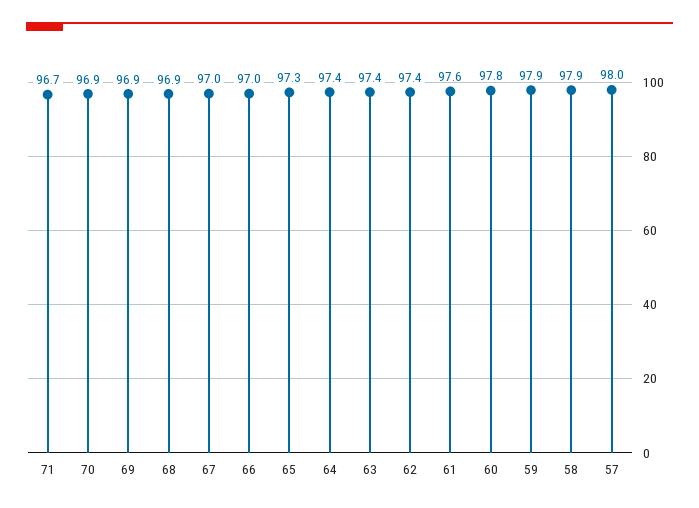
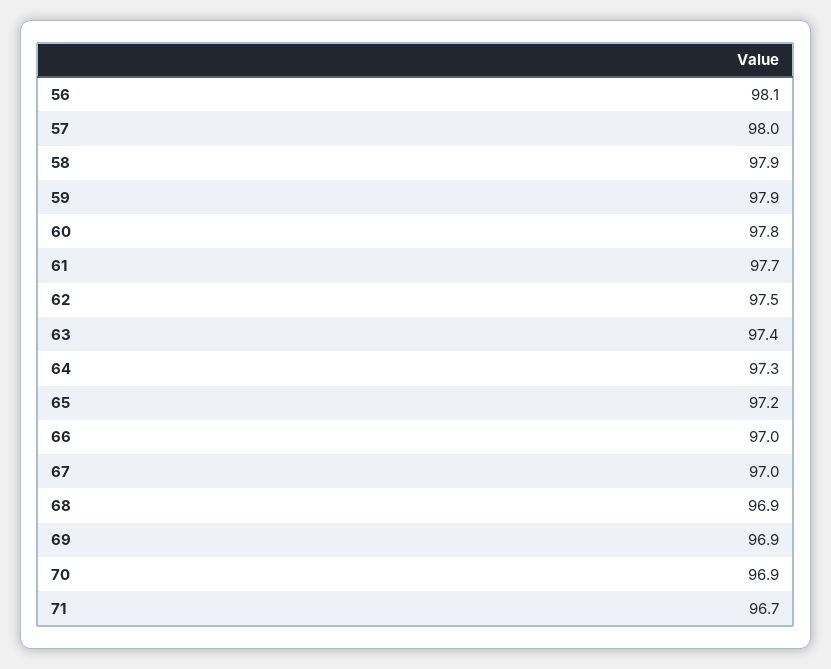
65: 97.3 -> 97.2
64: 97.4 -> 97.3
62: 97.4 -> 97.5
61: 97.6 -> 97.7
56: none -> 98.1

